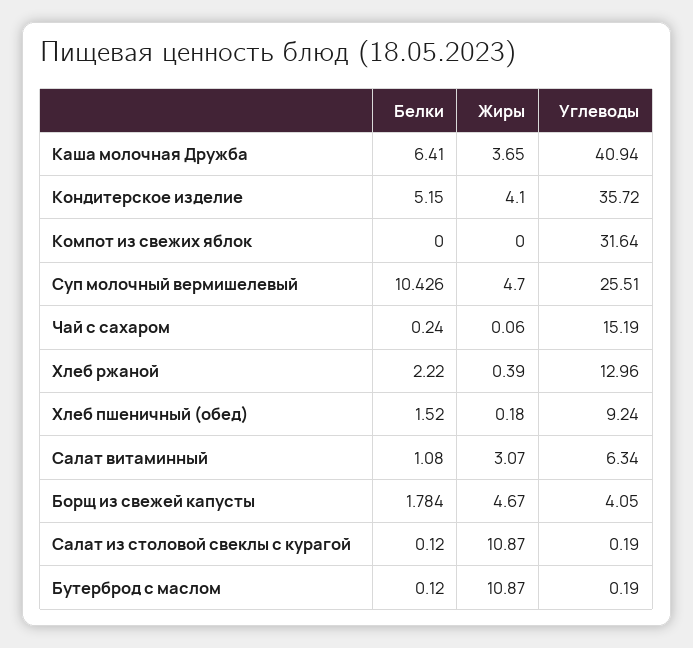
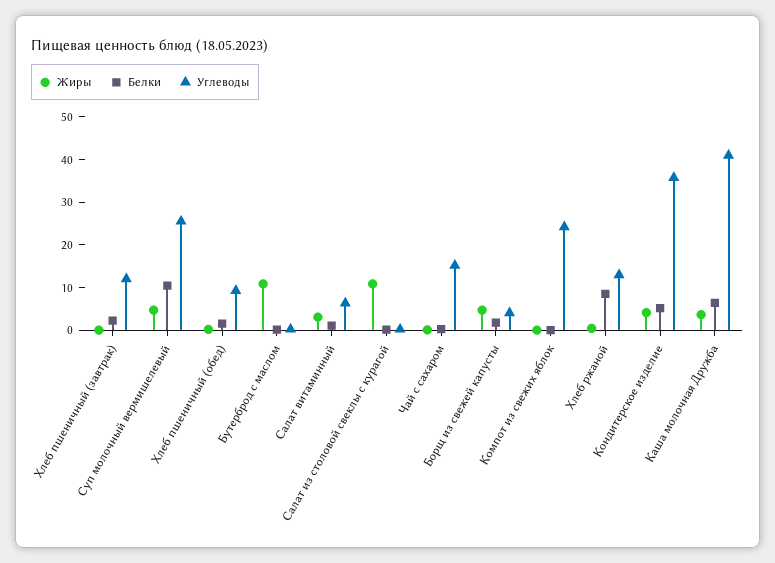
Углеводы, Компот из свежих яблок: 31.64 -> 24
Белки, Хлеб ржаной: 2.22 -> 8
Жиры, Хлеб пшеничный (завтрак): none -> 0
Белки, Хлеб пшеничный (завтрак): none -> 2
Углеводы, Хлеб пшеничный (завтрак): none -> 12

